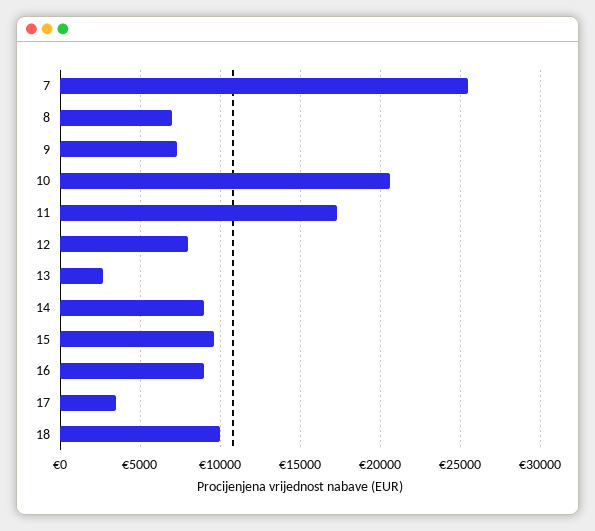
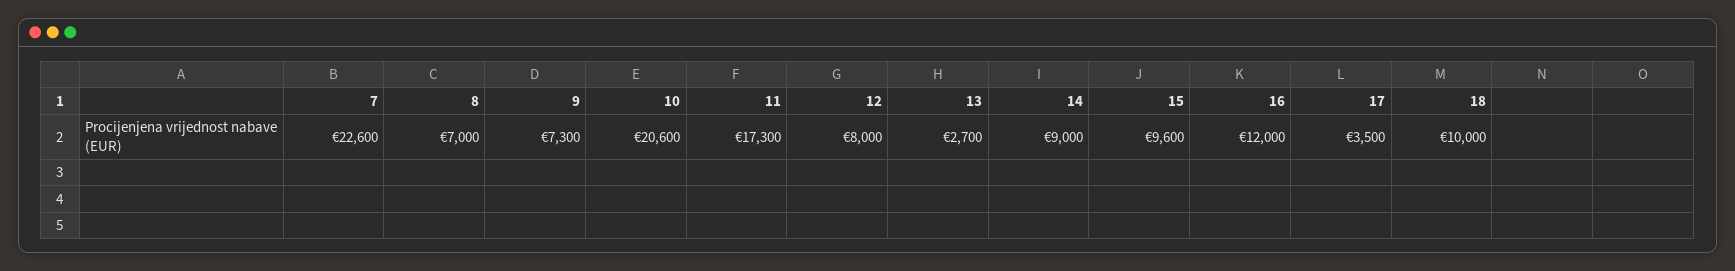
7: 25500 -> 22600
16: 9000 -> 12000

